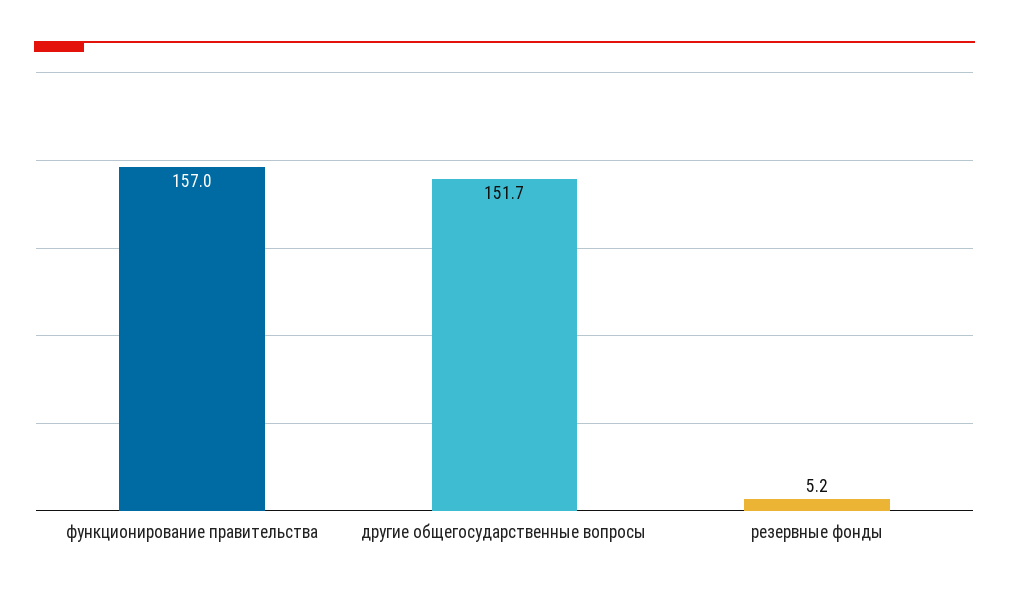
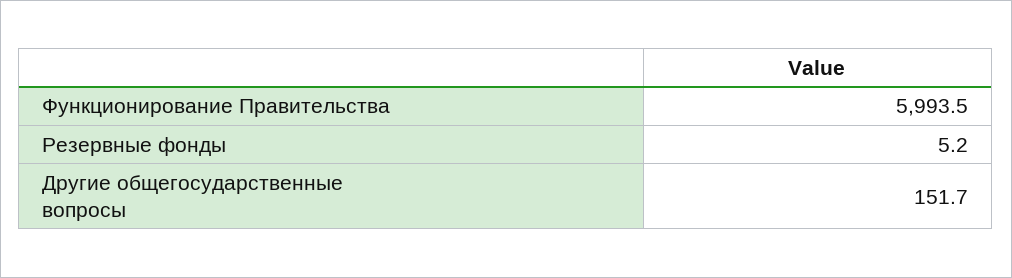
функционирование правительства: 157 -> 5993.5

